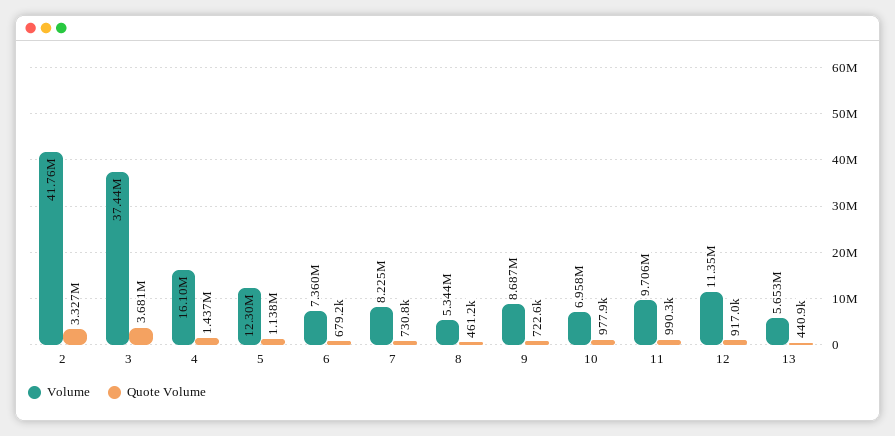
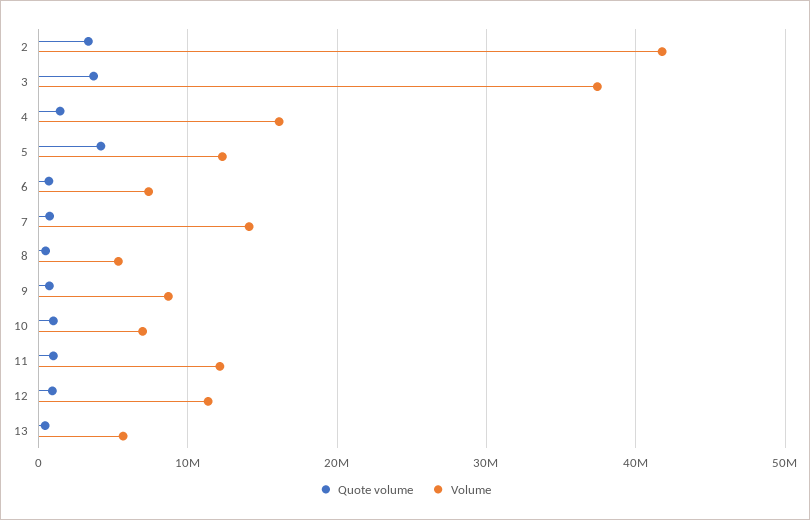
Quote Volume, 5: 1138000 -> 4000000
Volume, 7: 8225000 -> 14000000
Volume, 11: 9706000 -> 12000000

